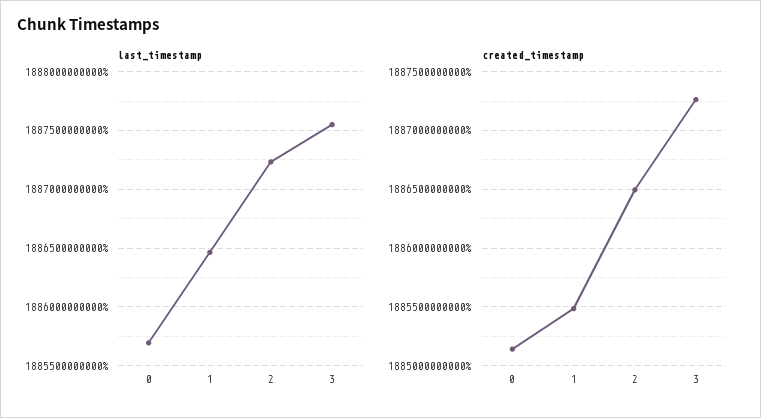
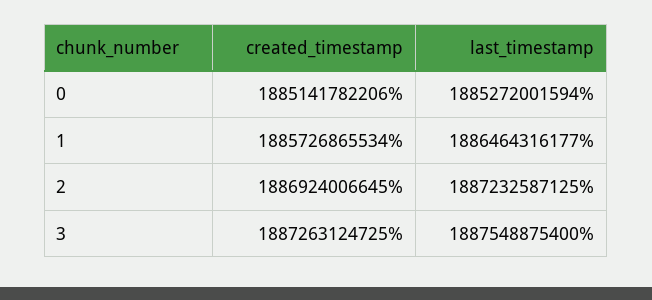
last_timestamp, 0: 1885700000000 -> 1885272001594
created_timestamp, 1: 1885500000000 -> 1885726865534
created_timestamp, 2: 1886500000000 -> 1886924006645

